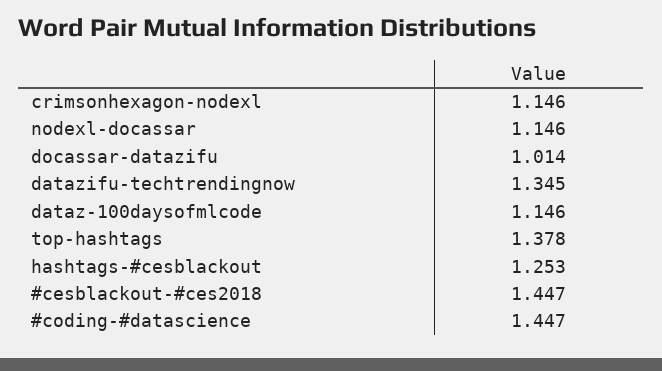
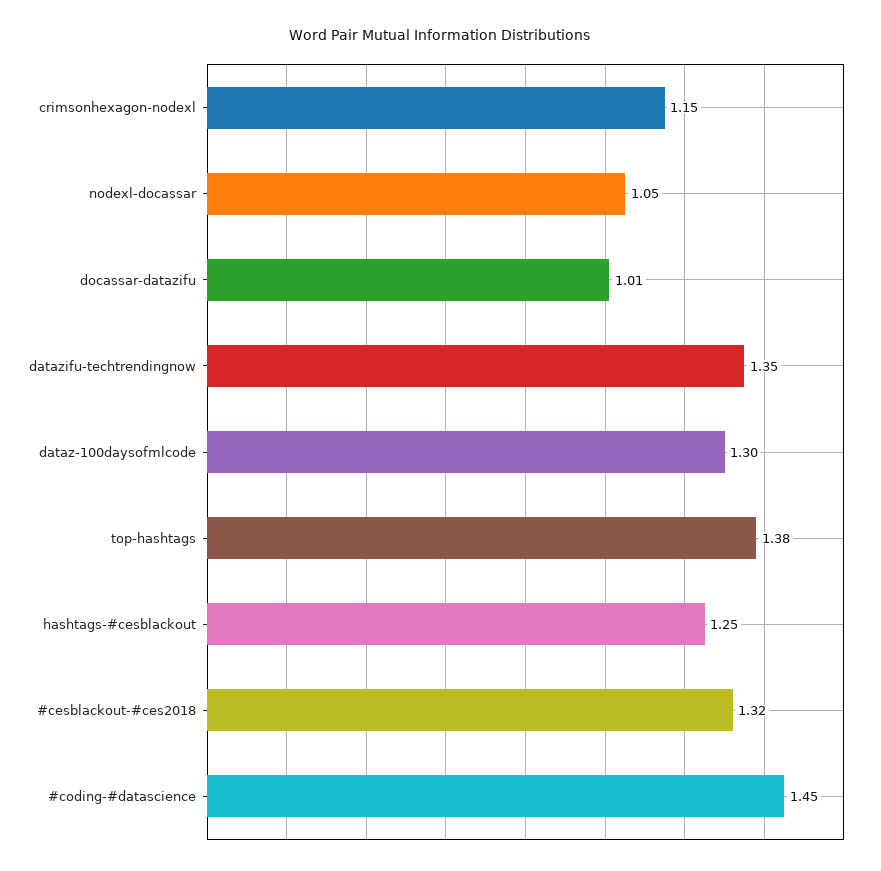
nodexl-docassar: 1.146 -> 1.05
dataz-100daysofmlcode: 1.146 -> 1.3
#cesblackout-#ces2018: 1.447 -> 1.32

